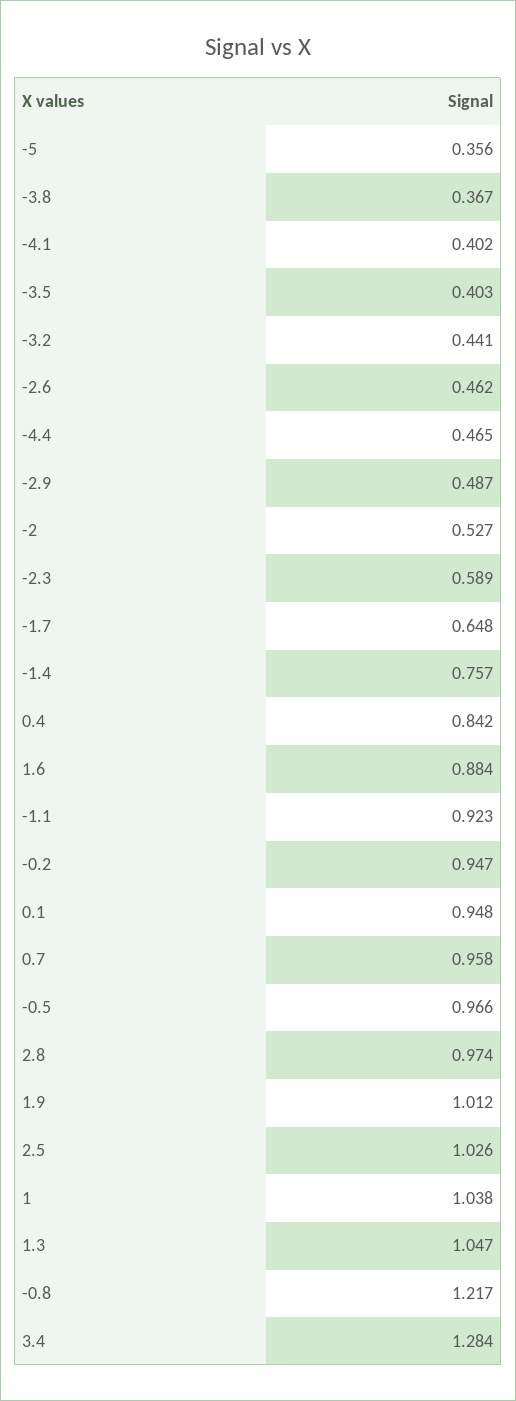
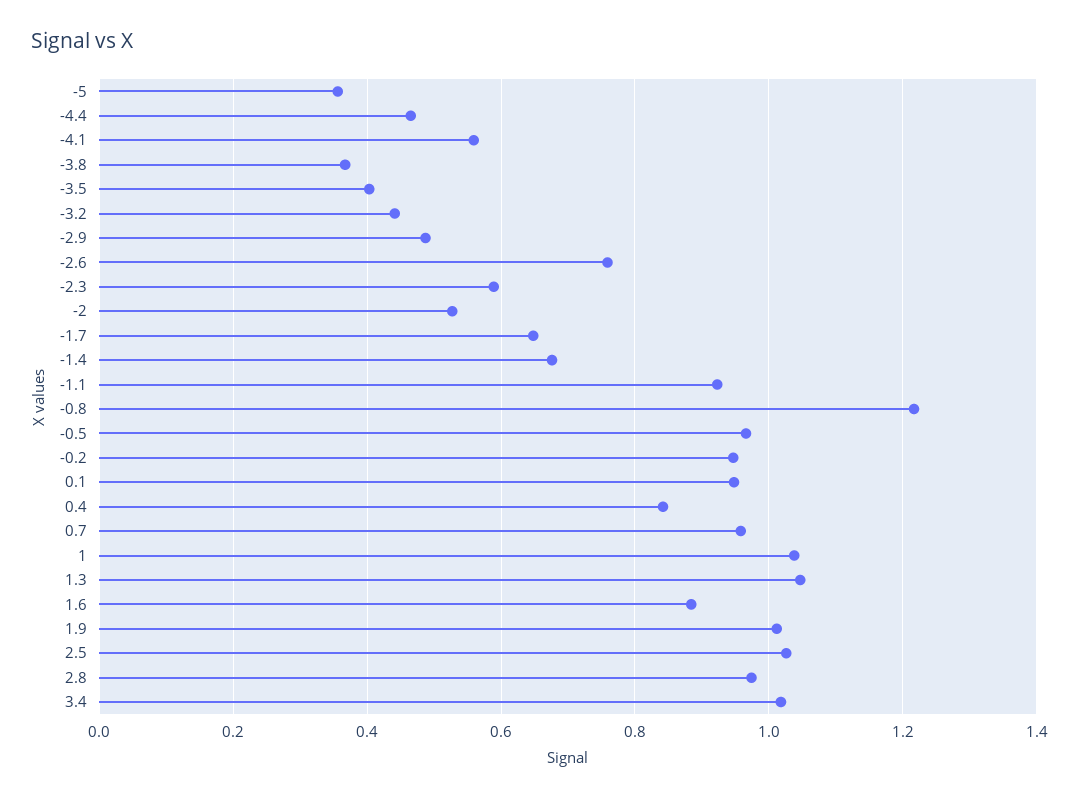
-4.1: 0.402 -> 0.56
-2.6: 0.462 -> 0.76
-1.4: 0.757 -> 0.68
3.4: 1.284 -> 1.02

